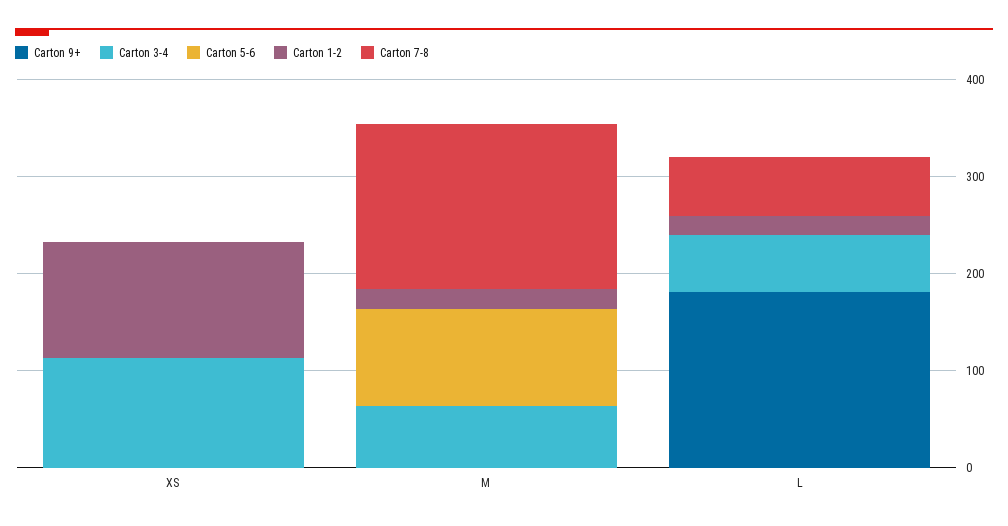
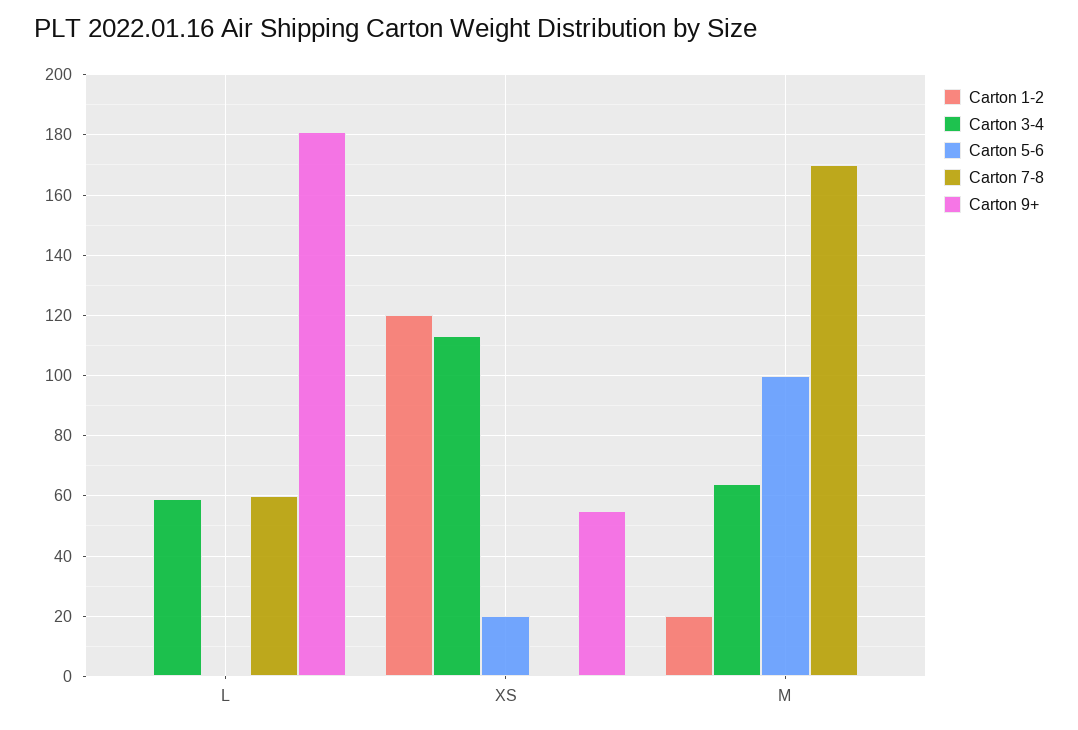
Carton 9+, XS: 0 -> 55
Carton 5-6, XS: 0 -> 20
Carton 1-2, L: 20 -> 0

